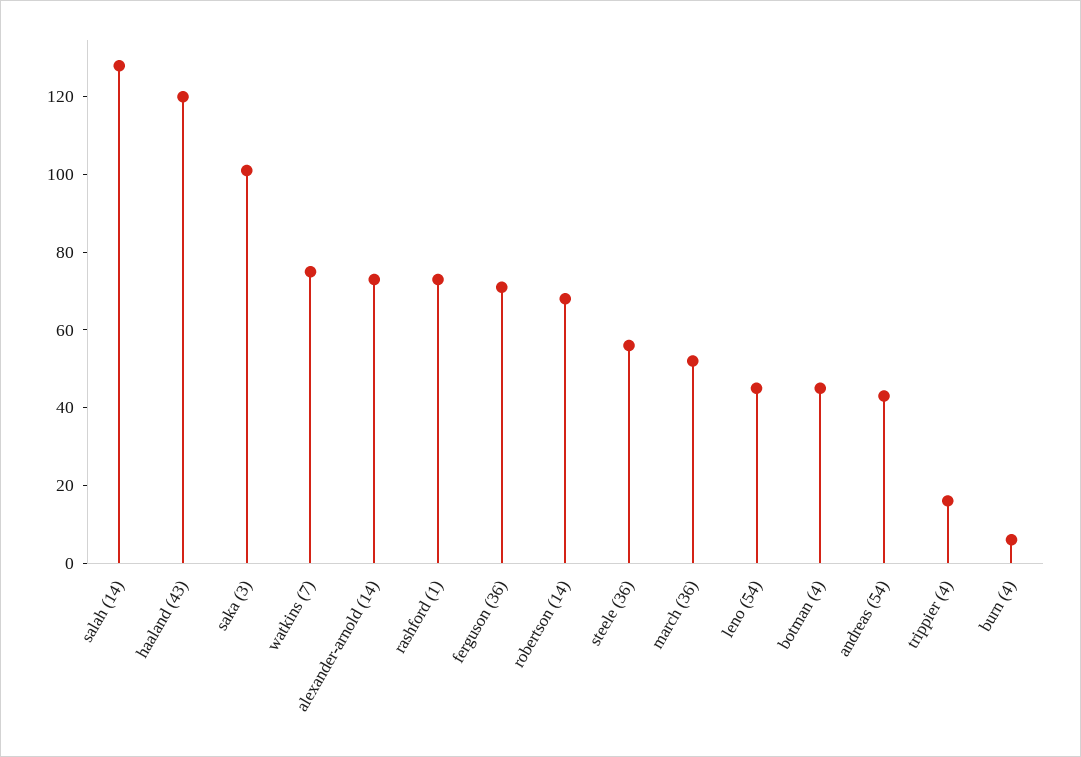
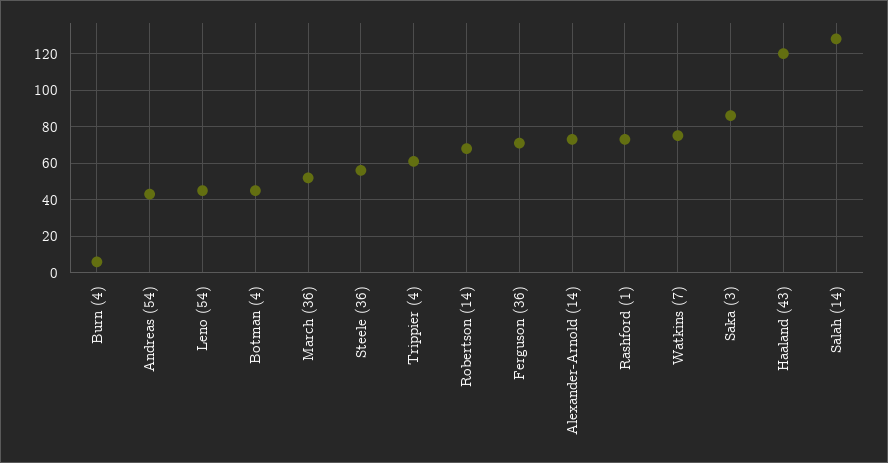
saka (3): 100 -> 85
trippier (4): 15 -> 60

